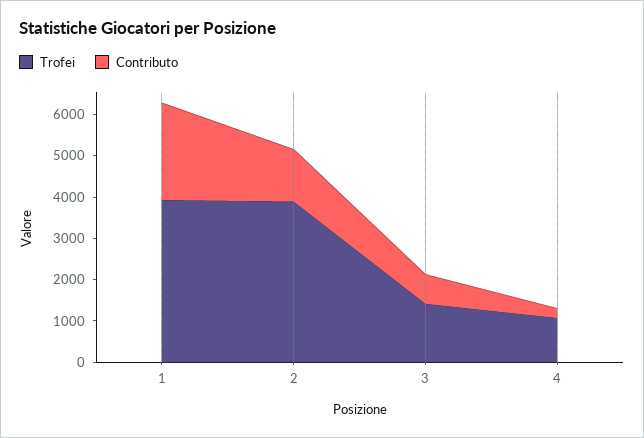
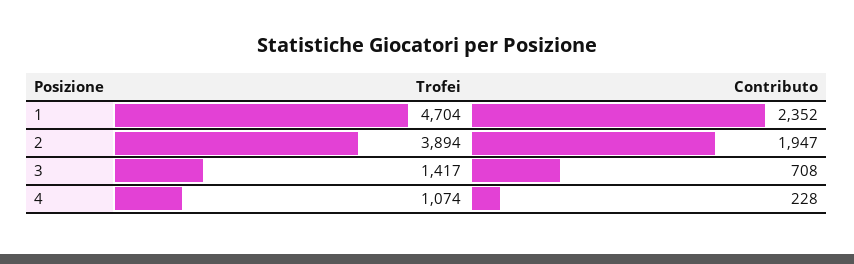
Trofei, 1: 4000 -> 4704
Contributo, 2: 1200 -> 1947

